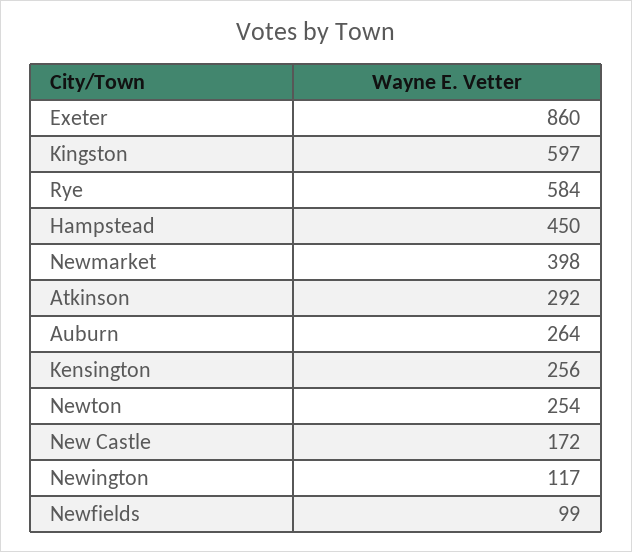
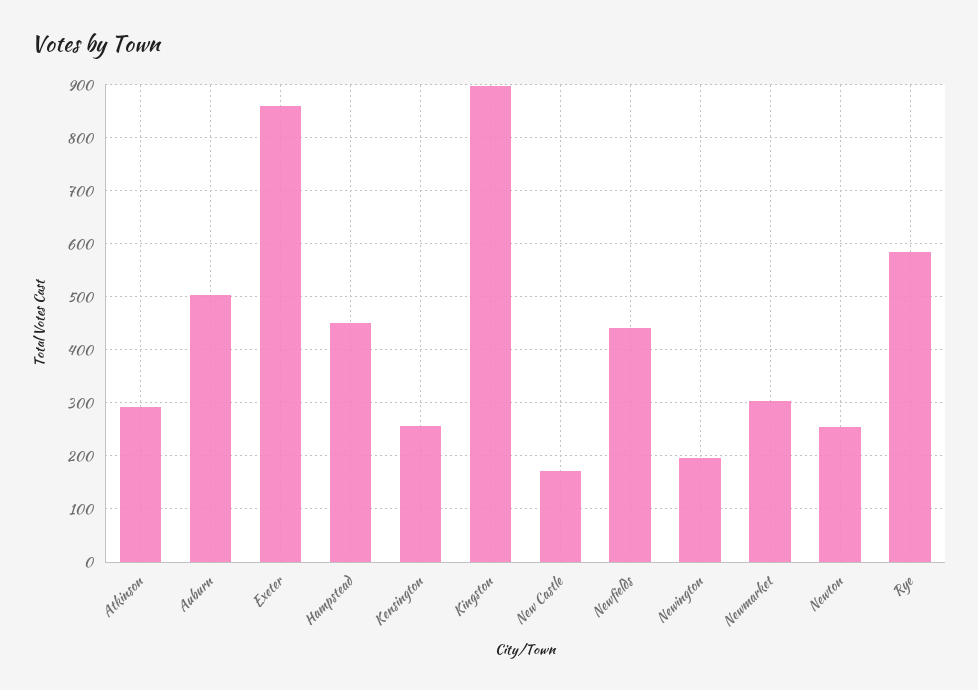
Kingston: 597 -> 900
Newmarket: 398 -> 300
Auburn: 264 -> 500
Newington: 117 -> 200
Newfields: 99 -> 440

